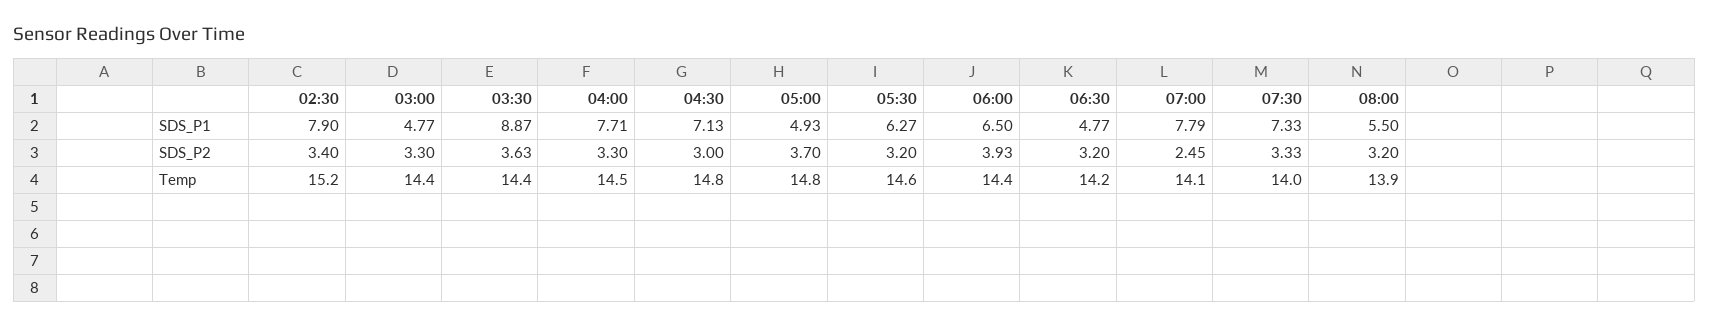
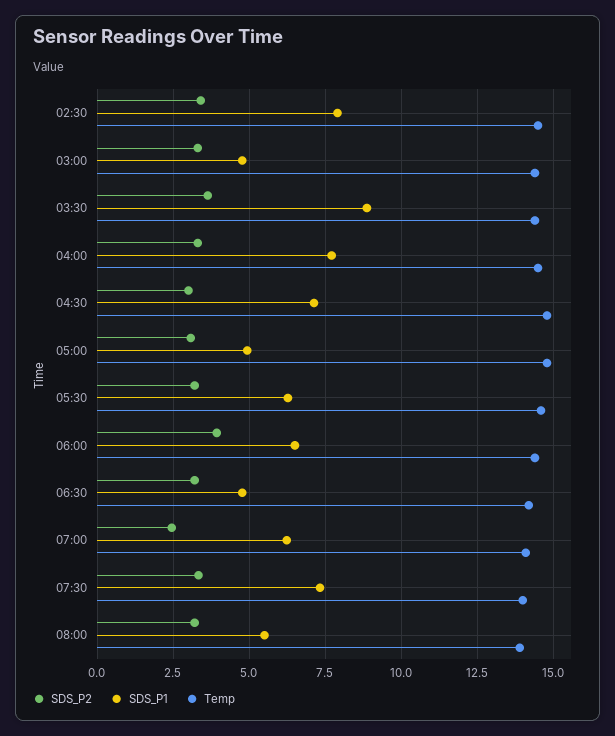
SDS_P1, 07:00: 7.79 -> 6.25
SDS_P2, 05:00: 3.7 -> 3
Temp, 02:30: 15.2 -> 14.5

